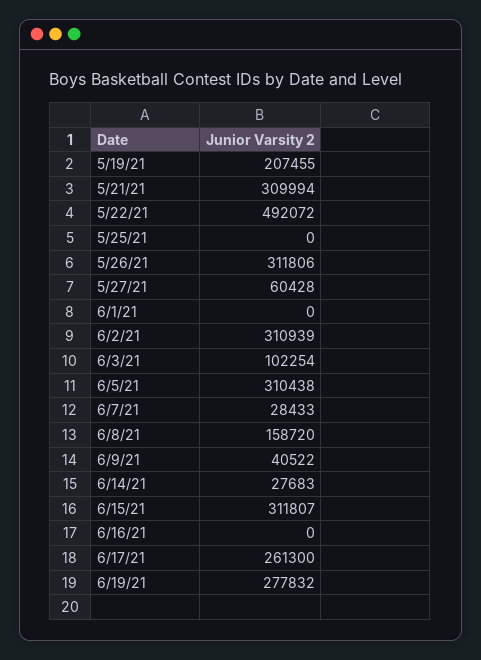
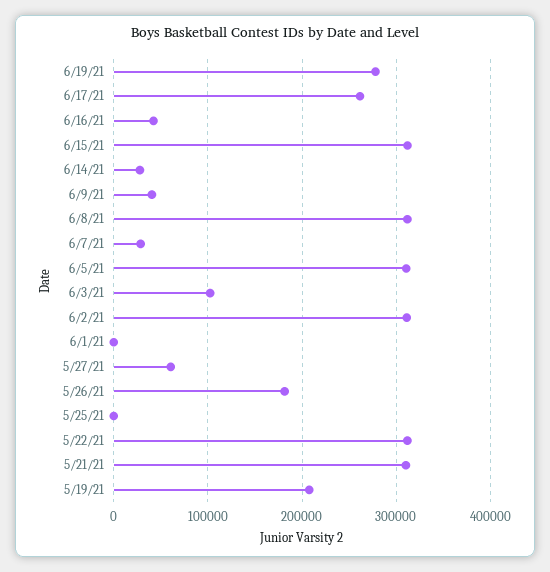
5/22/21: 492072 -> 310000
5/26/21: 311806 -> 180000
6/8/21: 158720 -> 310000
6/16/21: 0 -> 40000

